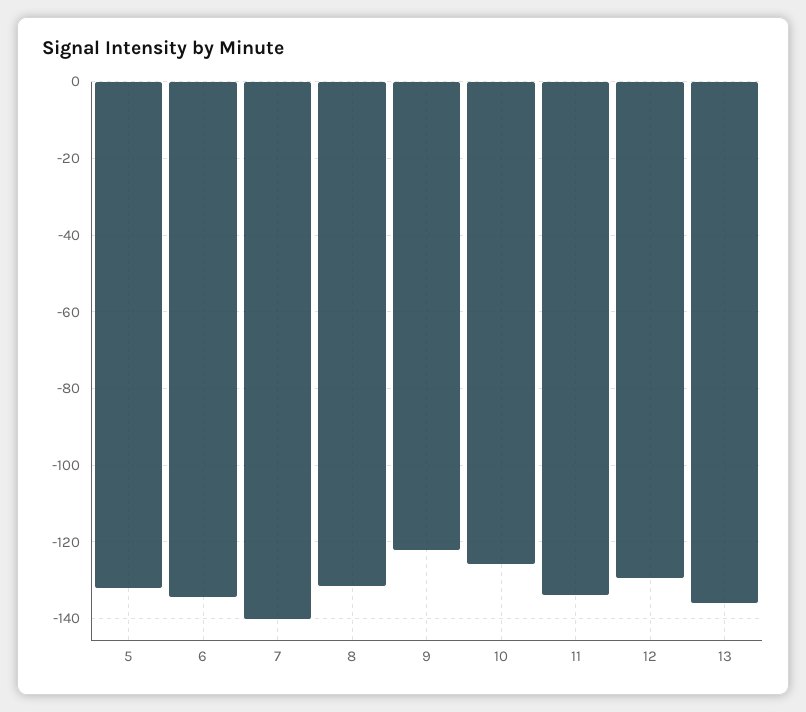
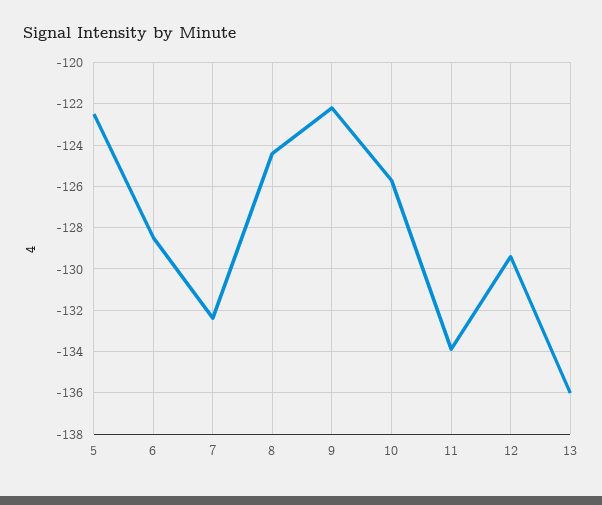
5: -132 -> -122.5
6: -134 -> -128.5
7: -140 -> -132.5
8: -132 -> -124.5

